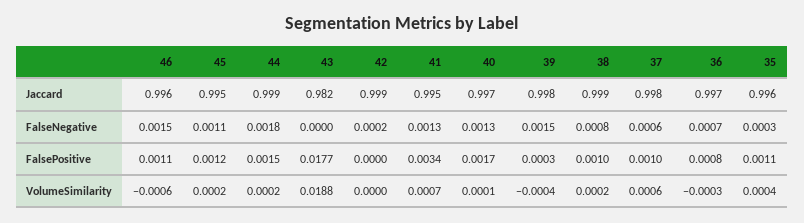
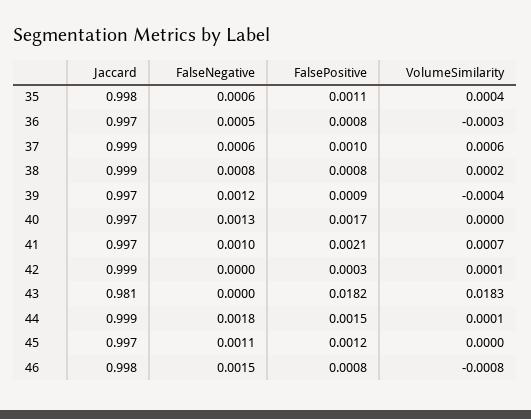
46, Jaccard: 0.996 -> 0.998
45, Jaccard: 0.995 -> 0.997
43, Jaccard: 0.982 -> 0.981
41, Jaccard: 0.995 -> 0.997
39, Jaccard: 0.998 -> 0.997
37, Jaccard: 0.998 -> 0.999
35, Jaccard: 0.996 -> 0.998
42, FalseNegative: 0.0002 -> 0
41, FalseNegative: 0.0013 -> 0.001
39, FalseNegative: 0.0015 -> 0.0012
36, FalseNegative: 0.0007 -> 0.0005
35, FalseNegative: 0.0003 -> 0.0006
46, FalsePositive: 0.0011 -> 0.0008
43, FalsePositive: 0.0177 -> 0.0182
42, FalsePositive: 0 -> 0.0003
41, FalsePositive: 0.0034 -> 0.0021
39, FalsePositive: 0.0003 -> 0.0009
38, FalsePositive: 0.001 -> 0.0008
46, VolumeSimilarity: -0.0006 -> -0.0008
45, VolumeSimilarity: 0.0002 -> 0
44, VolumeSimilarity: 0.0002 -> 0.0001
43, VolumeSimilarity: 0.0188 -> 0.0183
42, VolumeSimilarity: 0 -> 0.0001
40, VolumeSimilarity: 0.0001 -> 0

